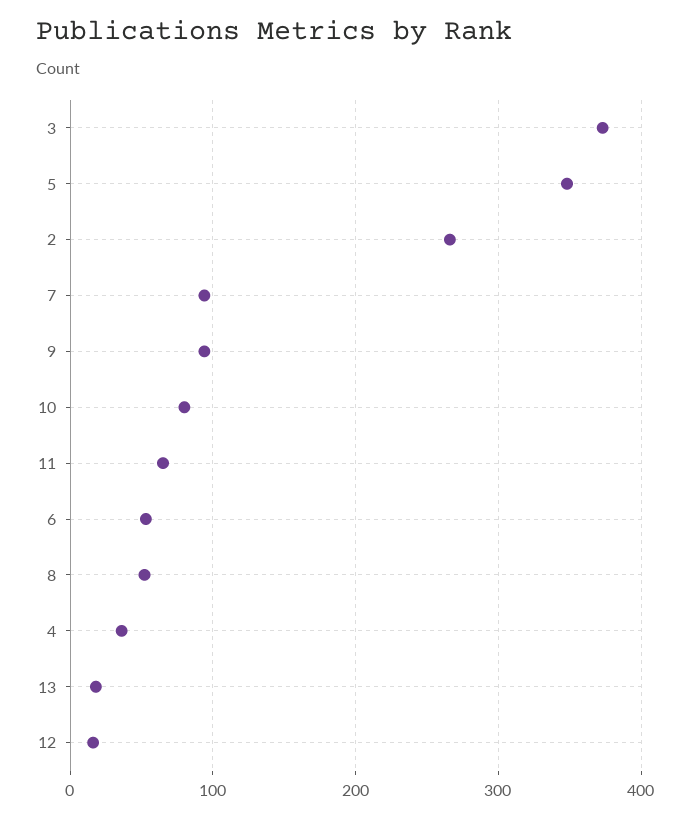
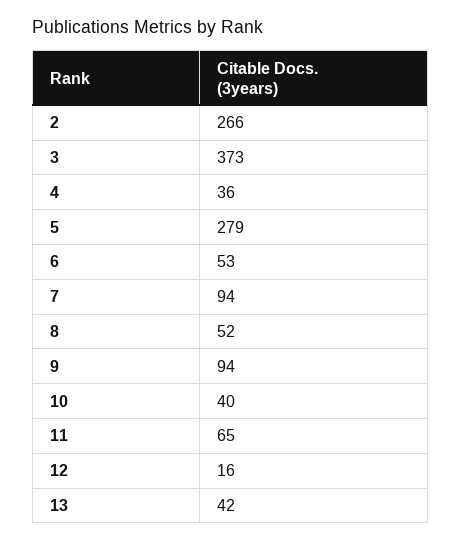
5: 350 -> 279
10: 80 -> 40
13: 20 -> 42

